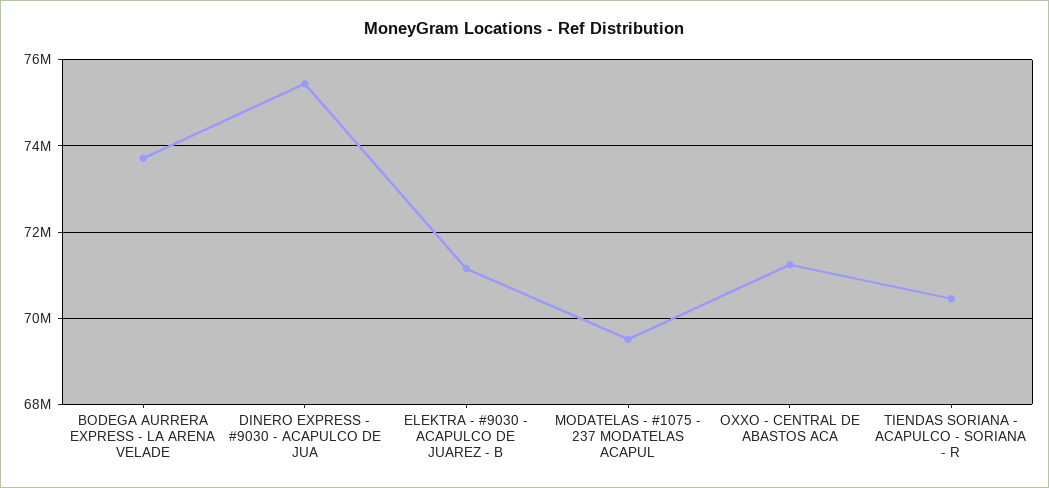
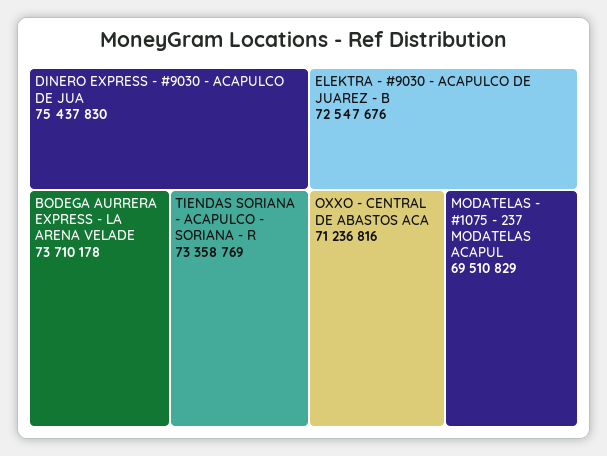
ELEKTRA - #9030 - ACAPULCO DE JUAREZ - B: 71200000 -> 72547676
TIENDAS SORIANA - ACAPULCO - SORIANA - R: 70400000 -> 73358769

